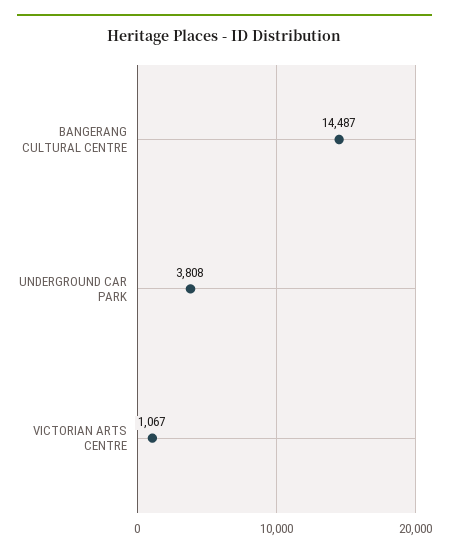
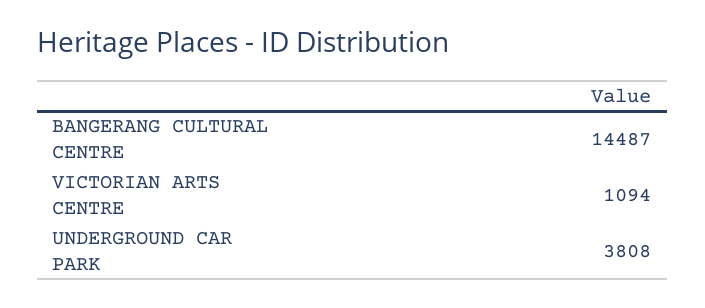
VICTORIAN ARTS CENTRE: 1067 -> 1094

